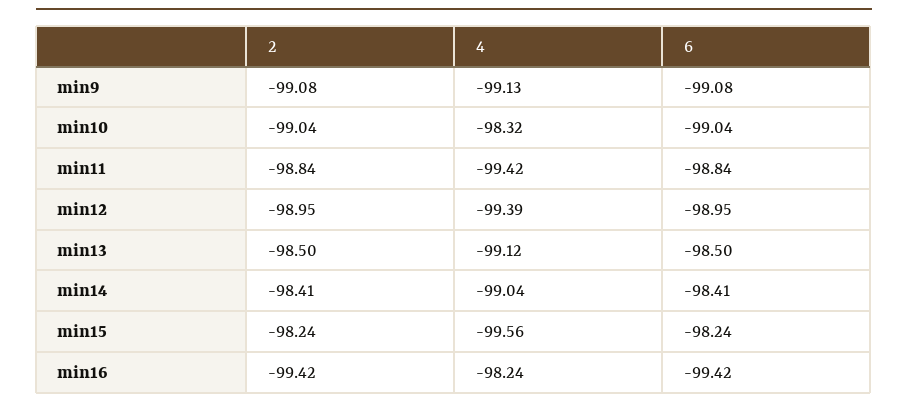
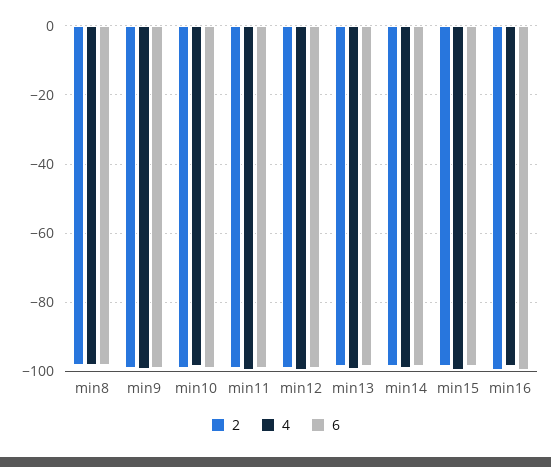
2, min8: none -> -98
4, min8: none -> -98
6, min8: none -> -98

